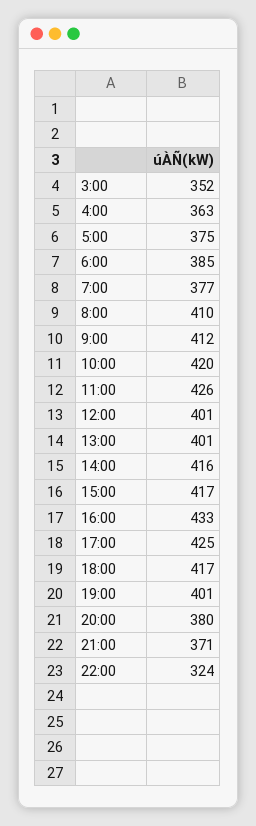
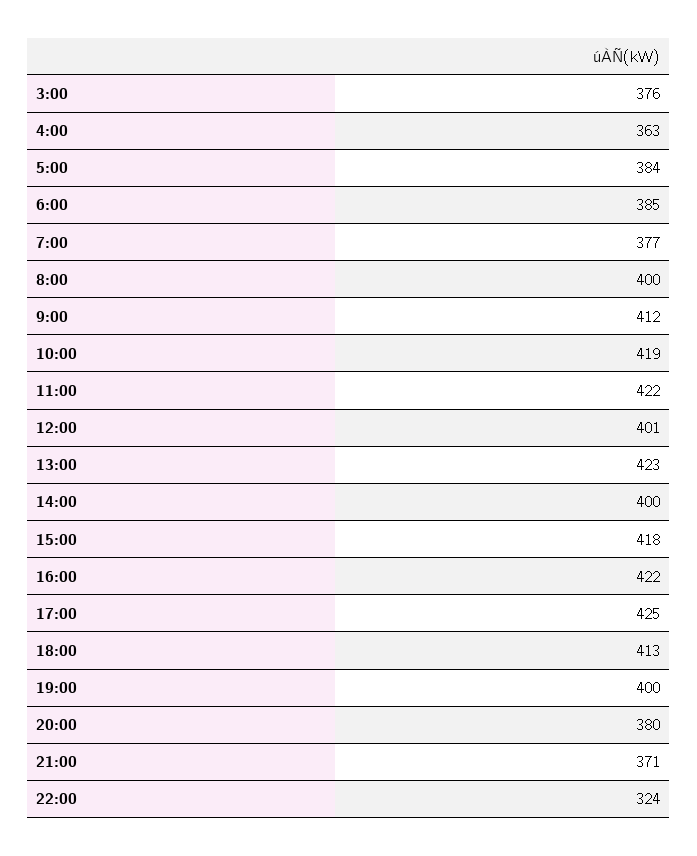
3:00: 352 -> 376
5:00: 375 -> 384
8:00: 410 -> 400
10:00: 420 -> 419
11:00: 426 -> 422
13:00: 401 -> 423
14:00: 416 -> 400
15:00: 417 -> 418
16:00: 433 -> 422
18:00: 417 -> 413
19:00: 401 -> 400

